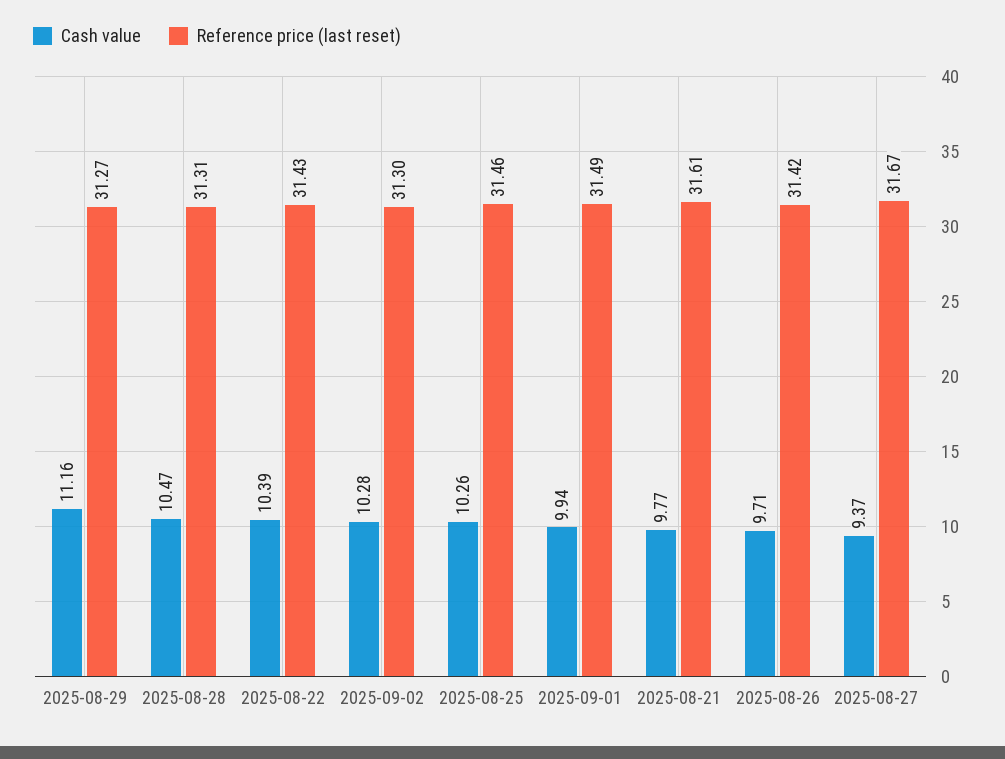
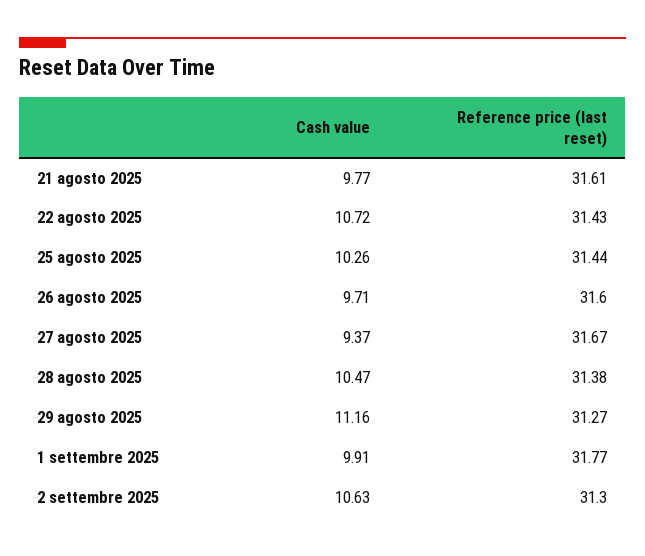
Reference price (last reset), 2025-08-28: 31.31 -> 31.38
Cash value, 2025-08-22: 10.39 -> 10.72
Cash value, 2025-09-02: 10.28 -> 10.63
Reference price (last reset), 2025-08-25: 31.46 -> 31.44
Cash value, 2025-09-01: 9.94 -> 9.91
Reference price (last reset), 2025-09-01: 31.49 -> 31.77
Reference price (last reset), 2025-08-26: 31.42 -> 31.6

